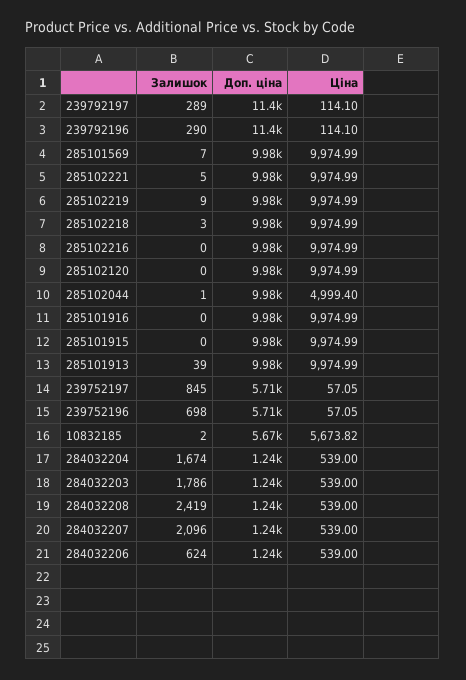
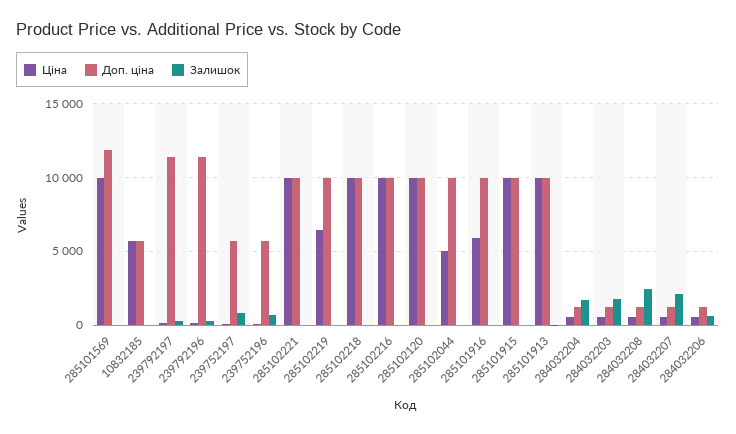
Доп. ціна, 285101569: 9980 -> 12000
Ціна, 285102219: 9974.99 -> 6500
Ціна, 285101916: 9974.99 -> 6000

